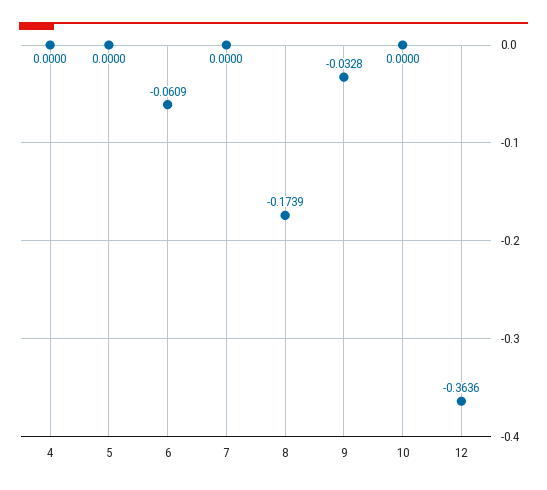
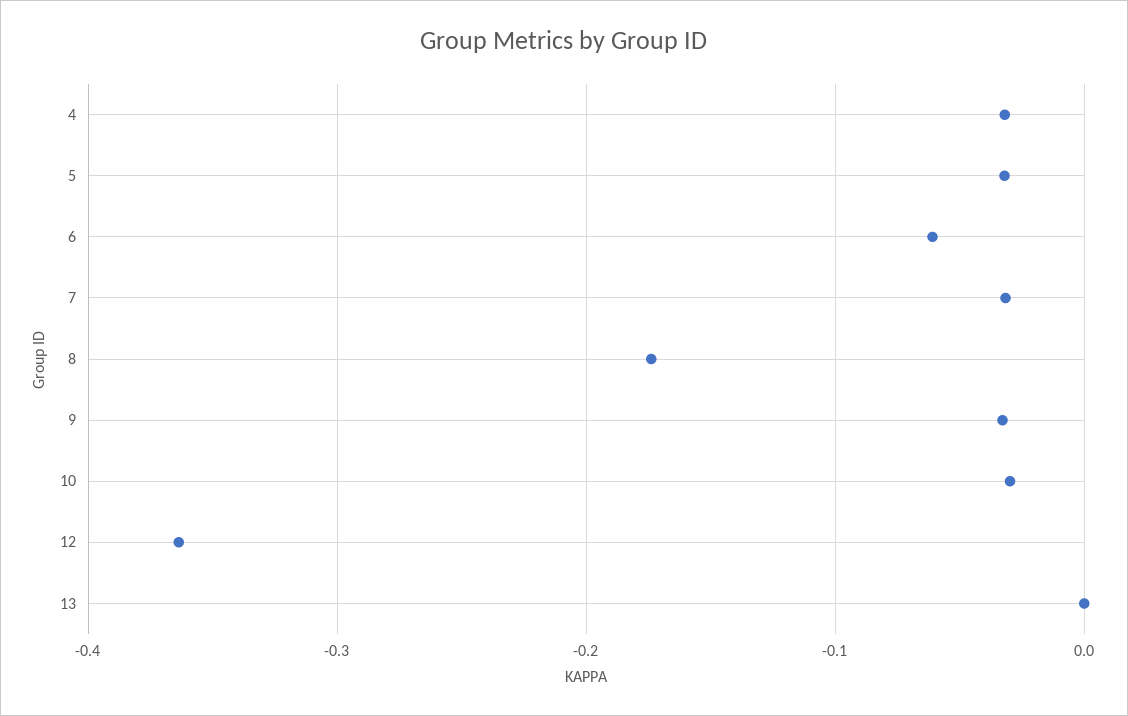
4: 0 -> -0.03
5: 0 -> -0.03
7: 0 -> -0.03
10: 0 -> -0.03
13: none -> 0

